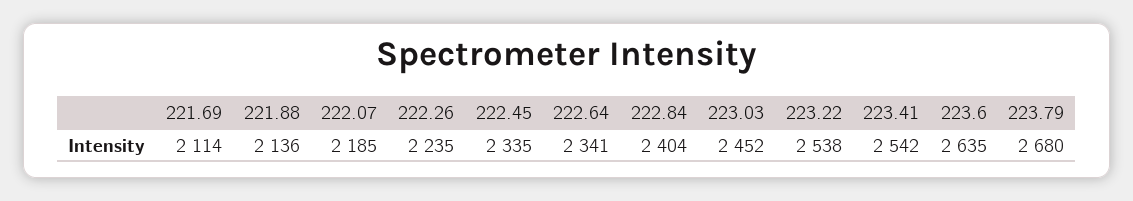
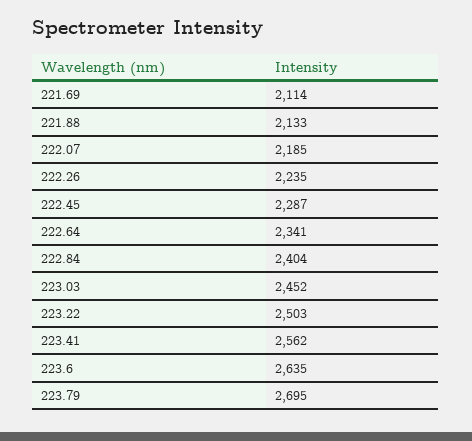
221.88: 2136 -> 2133
222.45: 2335 -> 2287
223.22: 2538 -> 2503
223.41: 2542 -> 2562
223.79: 2680 -> 2695

